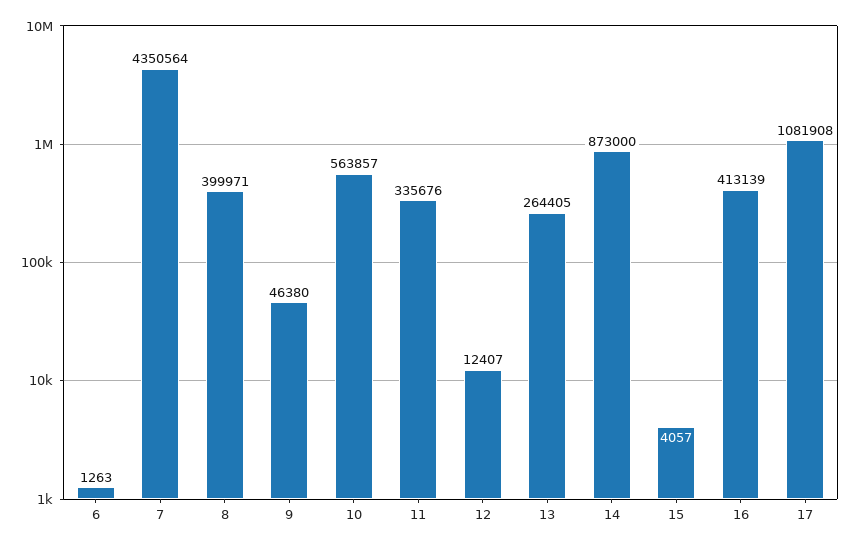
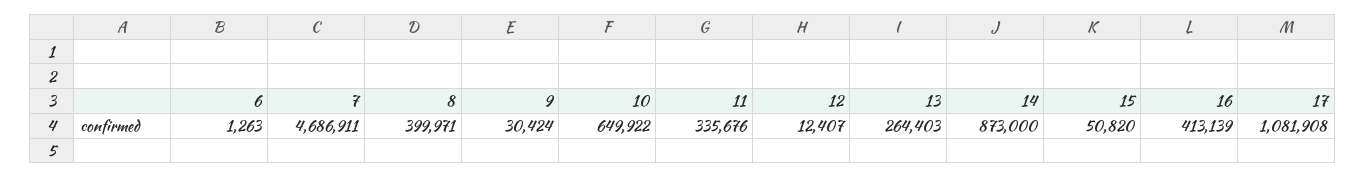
7: 4350564 -> 4686911
9: 46380 -> 30424
10: 563857 -> 649922
13: 264405 -> 264403
15: 4057 -> 50820

